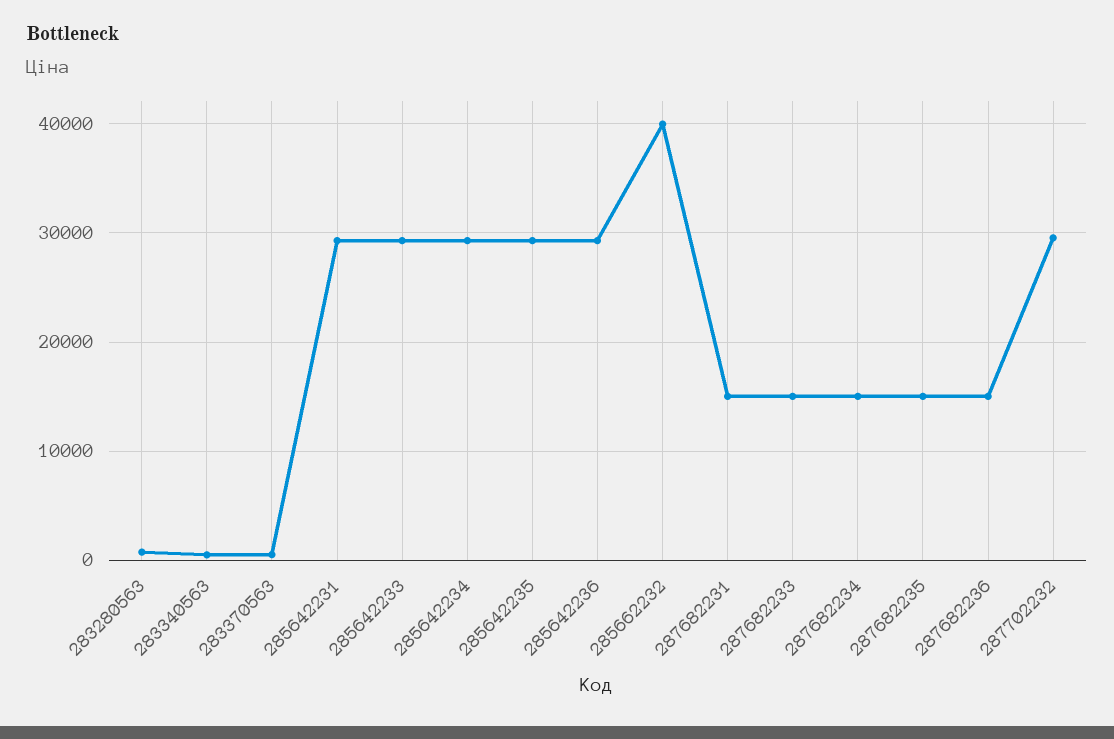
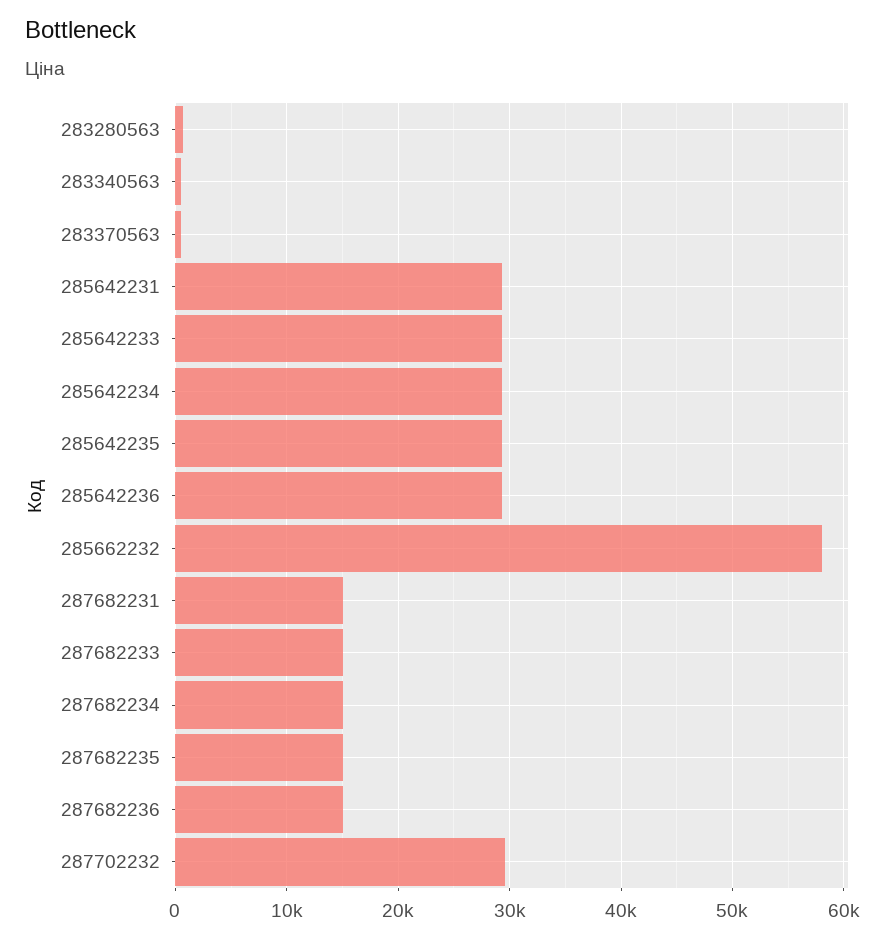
285662232: 40000 -> 58000

